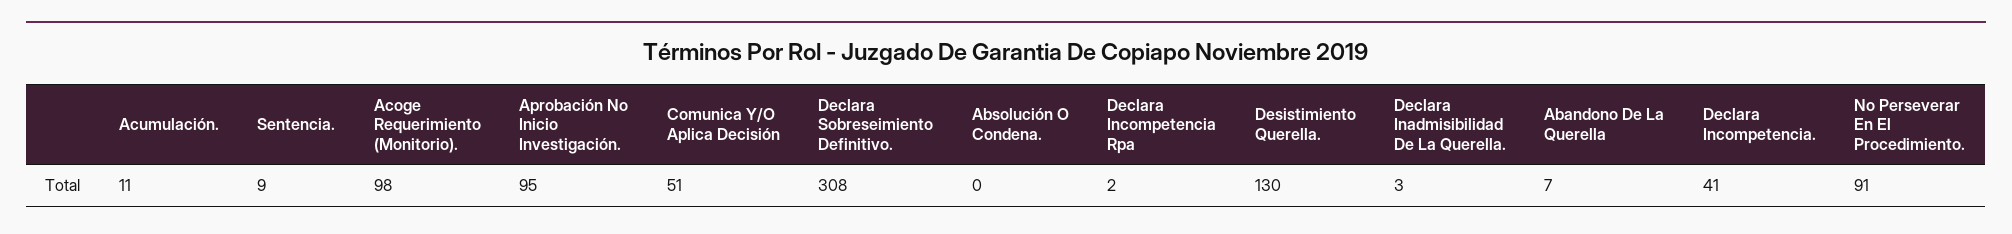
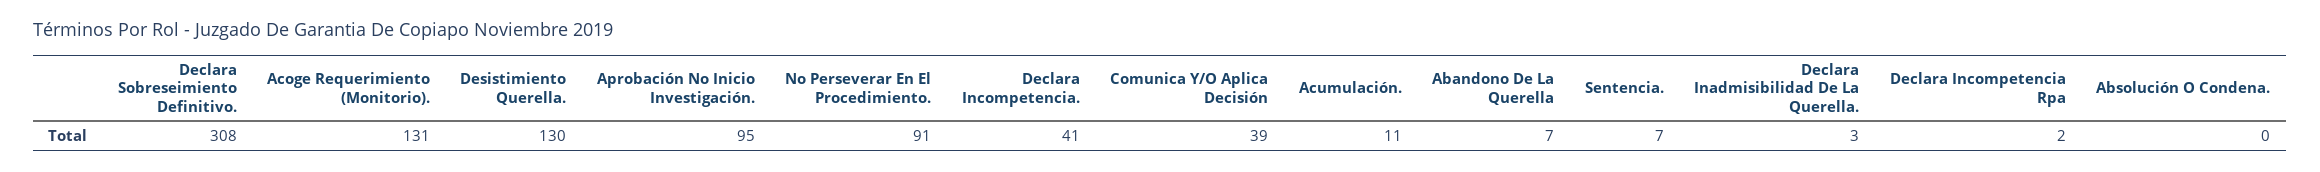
Sentencia.: 9 -> 7
Acoge Requerimiento (Monitorio).: 98 -> 131
Comunica Y/O Aplica Decisión: 51 -> 39

